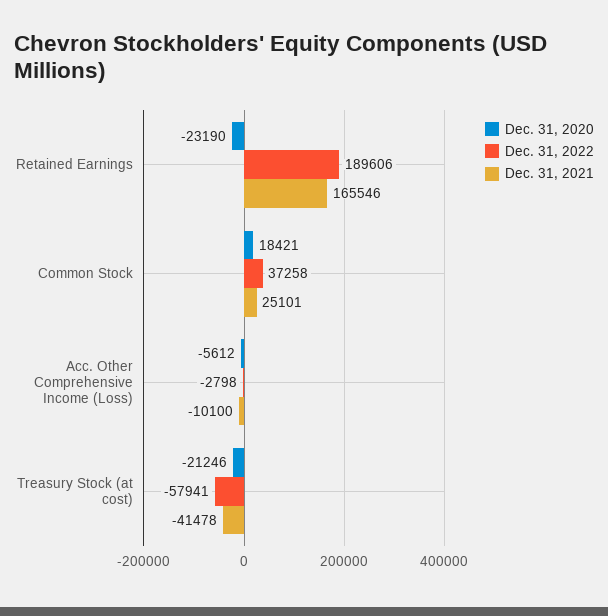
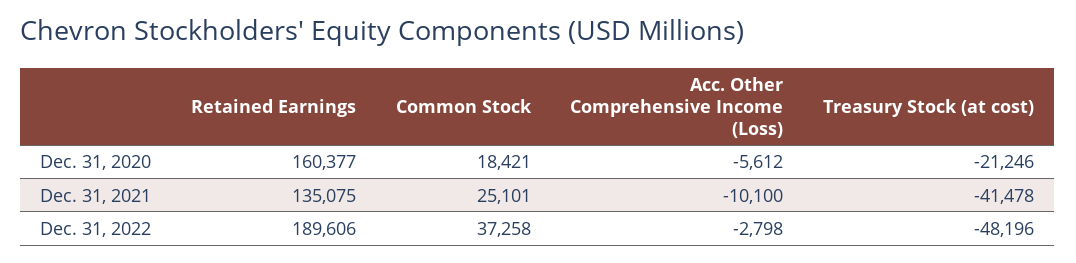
Dec. 31, 2020, Retained Earnings: -23190 -> 160377
Dec. 31, 2021, Retained Earnings: 165546 -> 135075
Dec. 31, 2022, Treasury Stock (at cost): -57941 -> -48196

